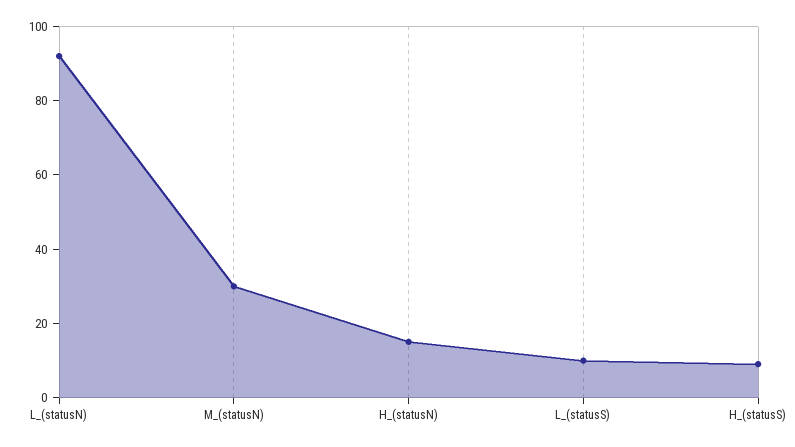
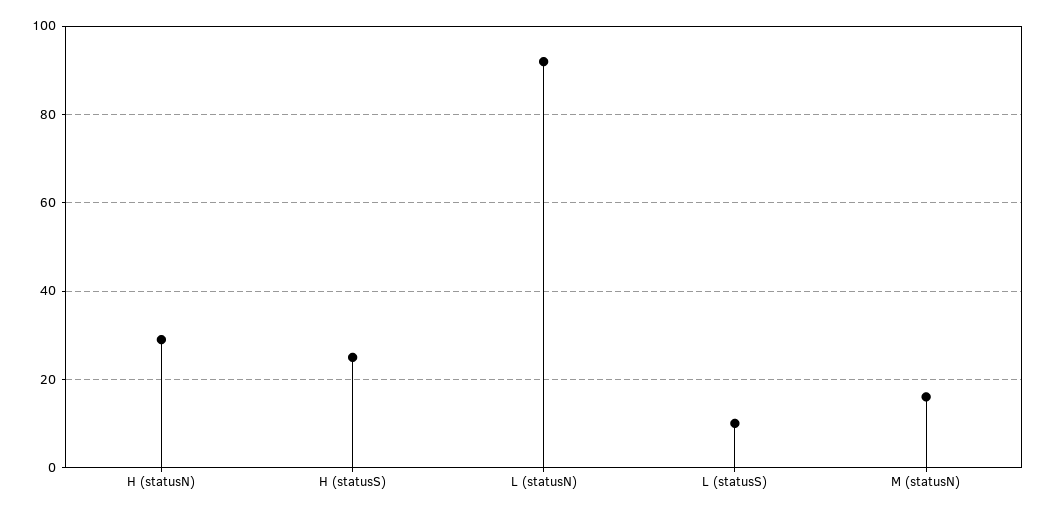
M_(statusN): 30 -> 15
H_(statusN): 15 -> 30
H_(statusS): 10 -> 25

